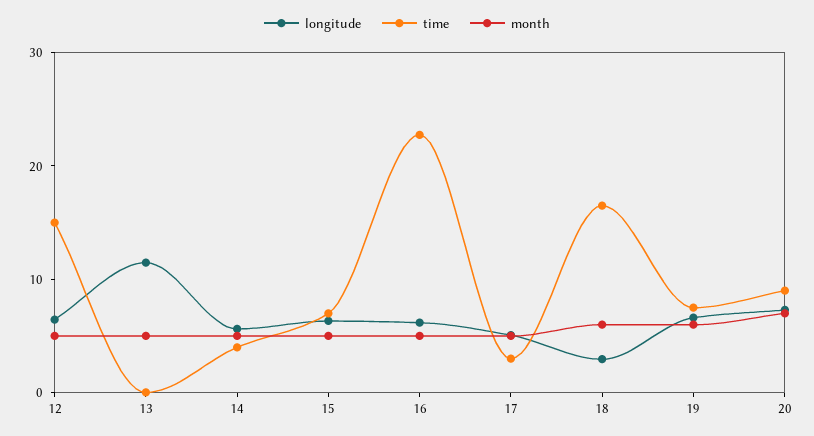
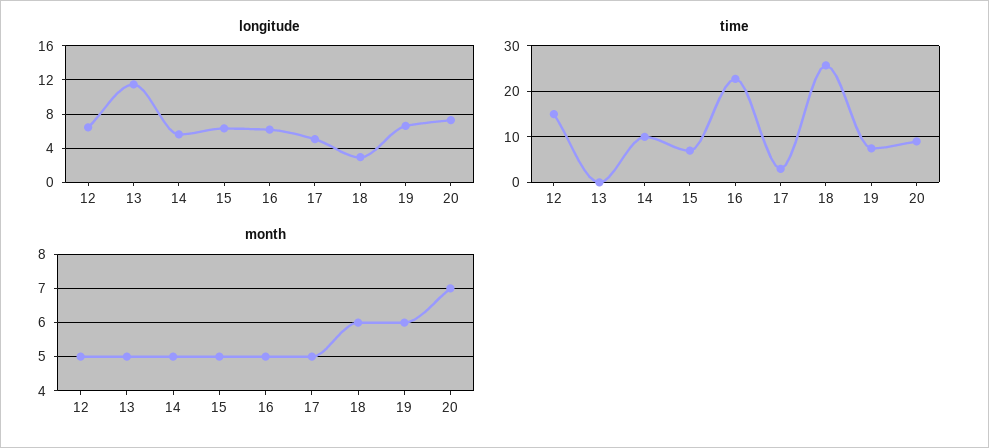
time, 14: 4 -> 10
time, 18: 16 -> 26

